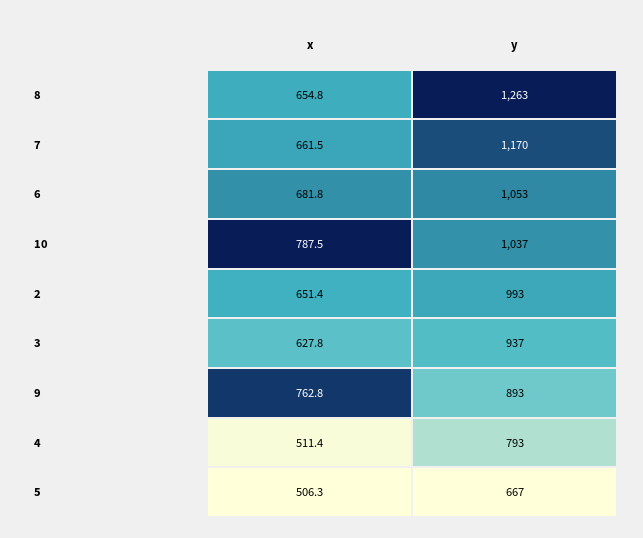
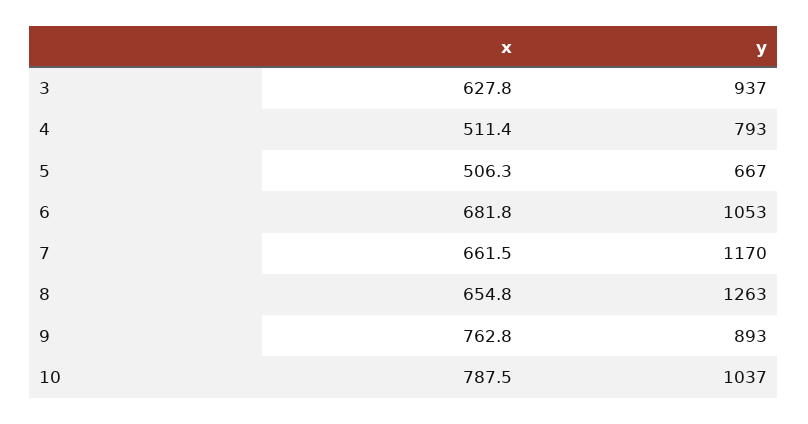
x, 2: 651.4 -> none
y, 2: 993 -> none

